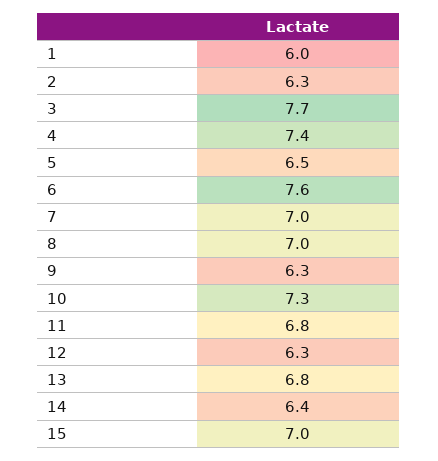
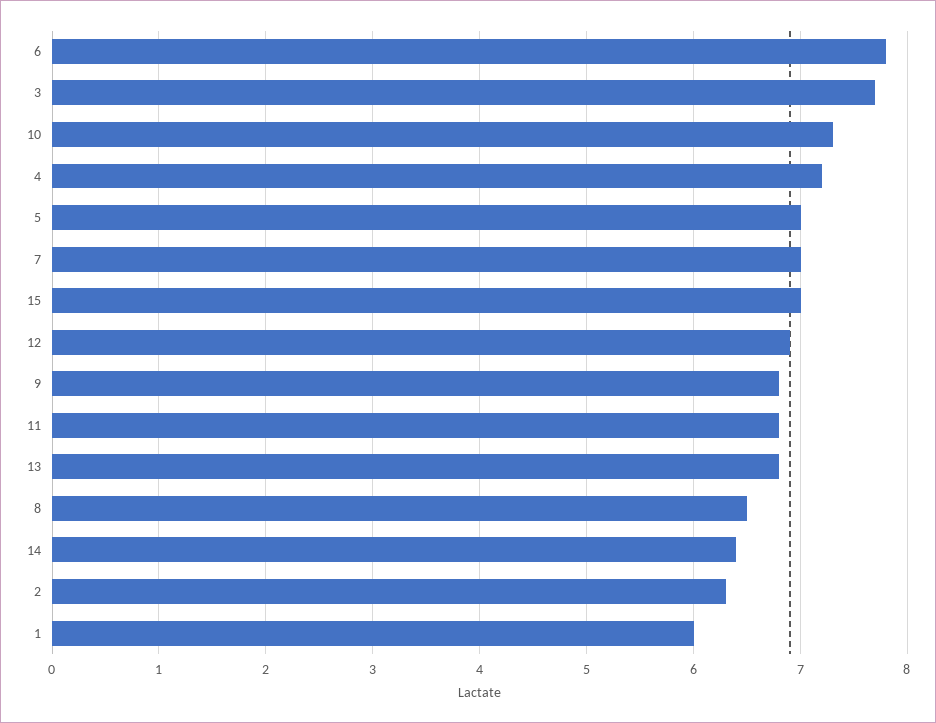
4: 7.4 -> 7.2
5: 6.5 -> 7
6: 7.6 -> 7.8
8: 7 -> 6.5
9: 6.3 -> 6.8
12: 6.3 -> 6.9

